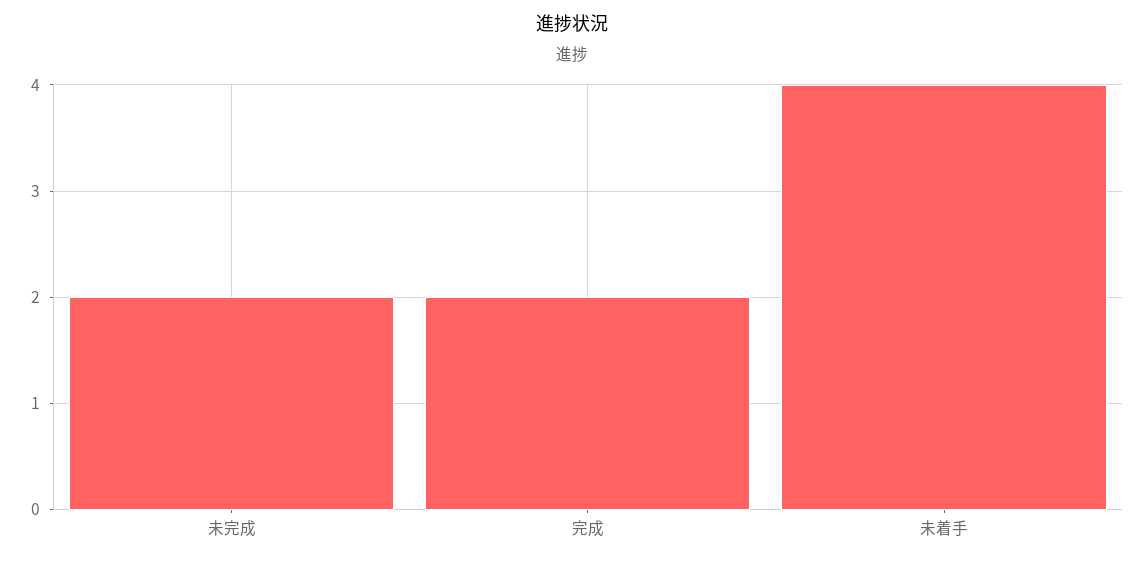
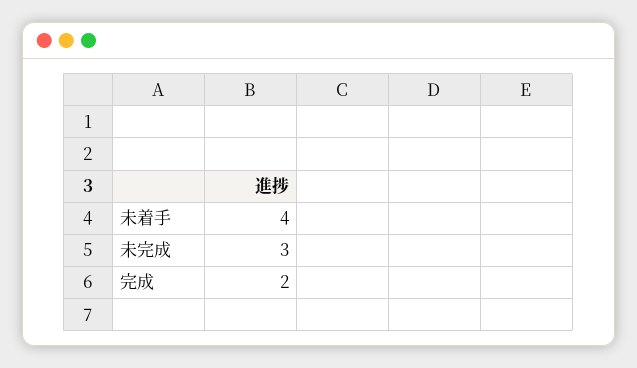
未完成: 2 -> 3

